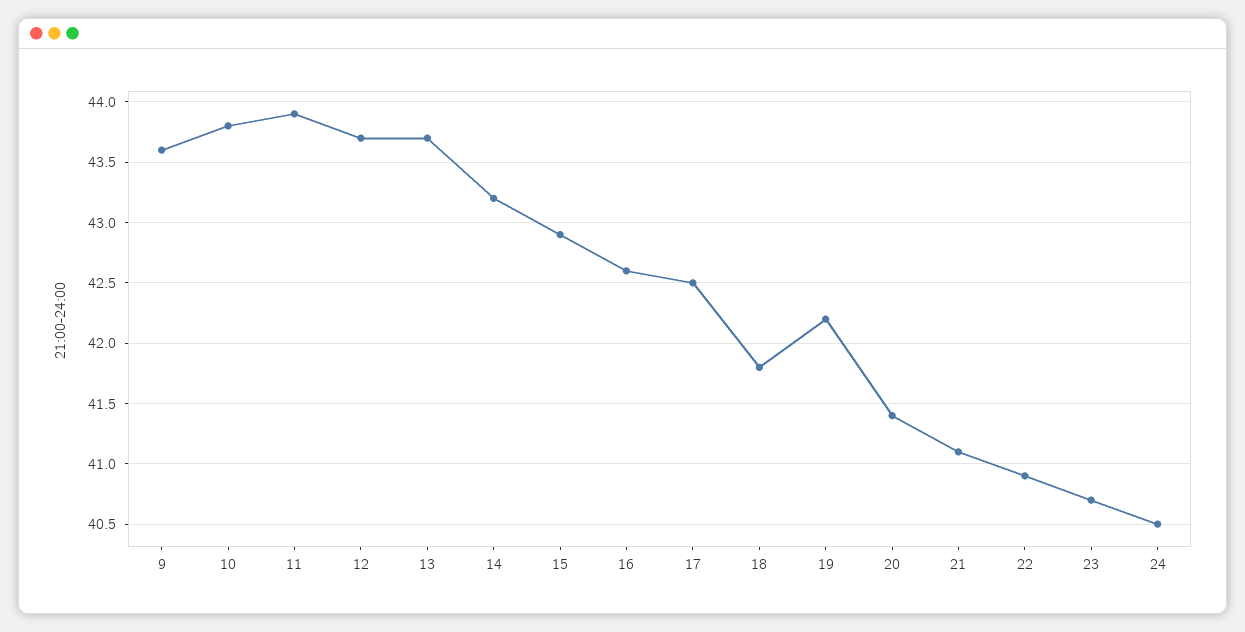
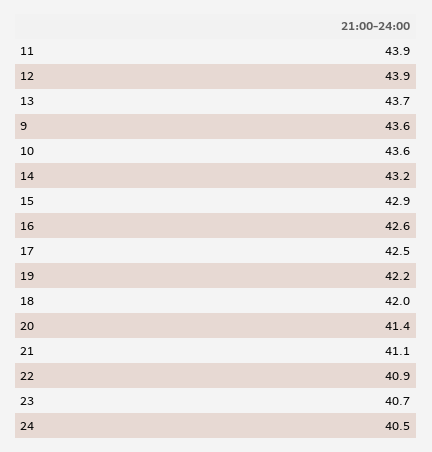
10: 43.8 -> 43.6
12: 43.7 -> 43.9
18: 41.8 -> 42

